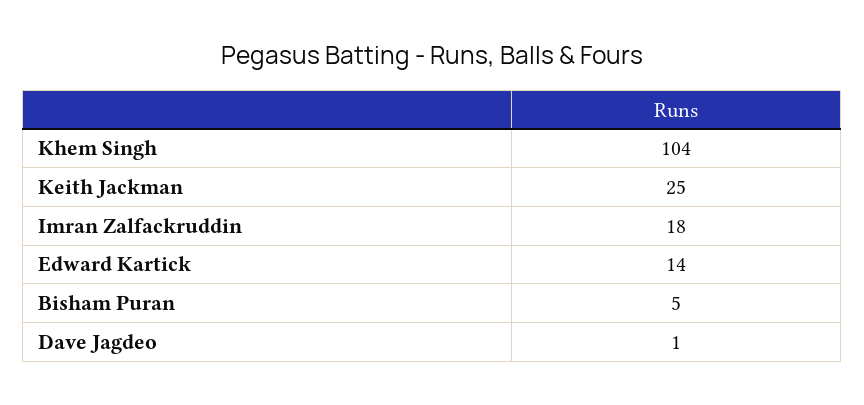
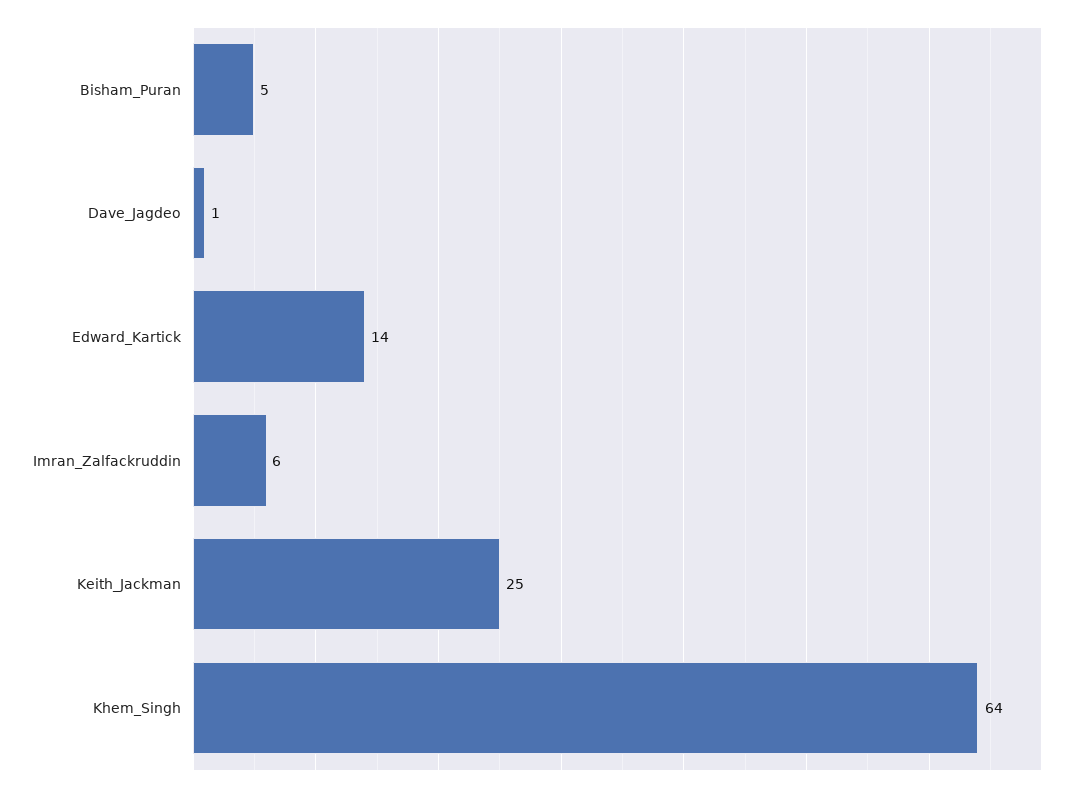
Khem Singh: 104 -> 64
Imran Zalfackruddin: 18 -> 6

